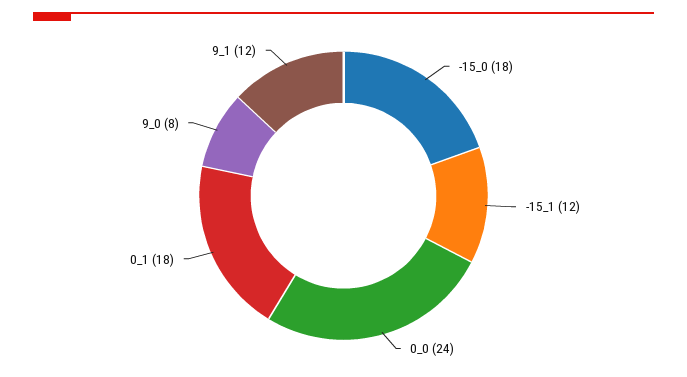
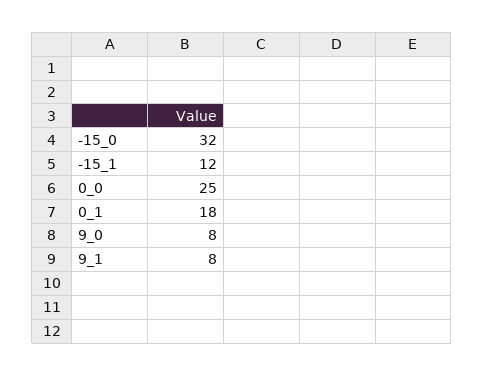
-15_0: 18 -> 32
0_0: 24 -> 25
9_1: 12 -> 8

